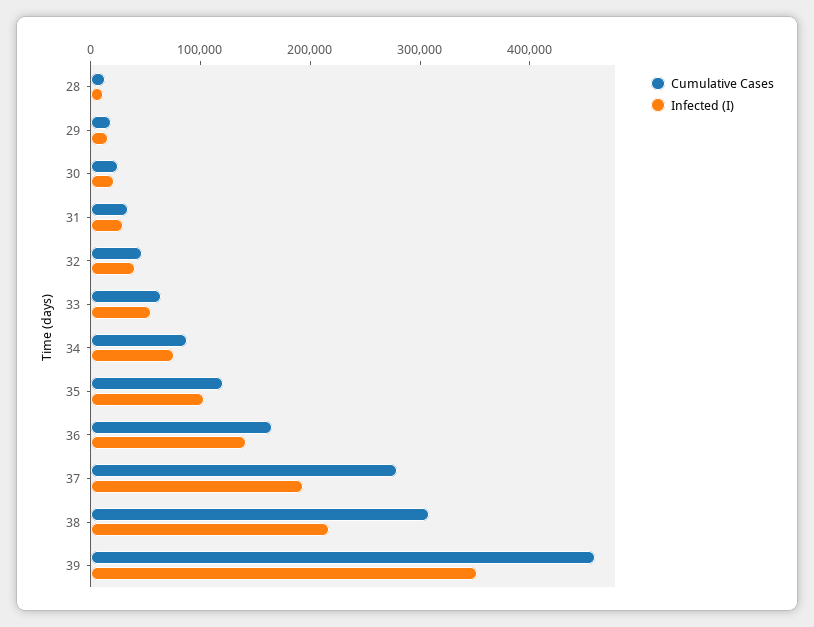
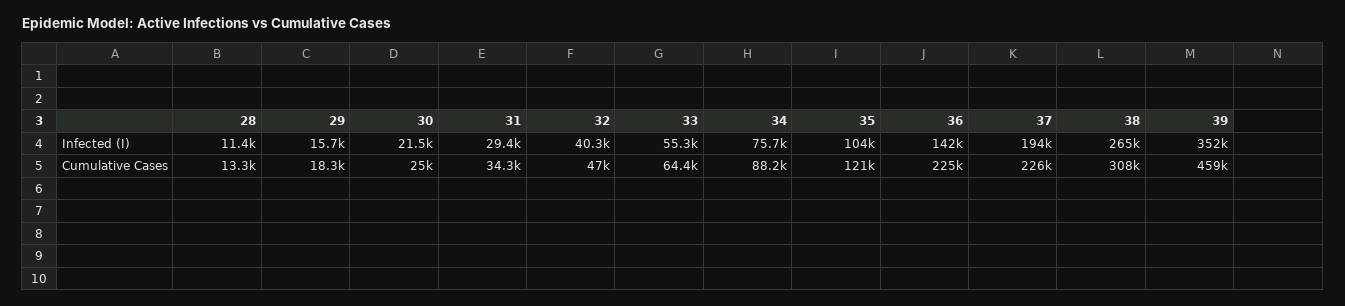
Cumulative Cases, 36: 160000 -> 225000
Cumulative Cases, 37: 280000 -> 226000
Infected (I), 38: 220000 -> 265000

